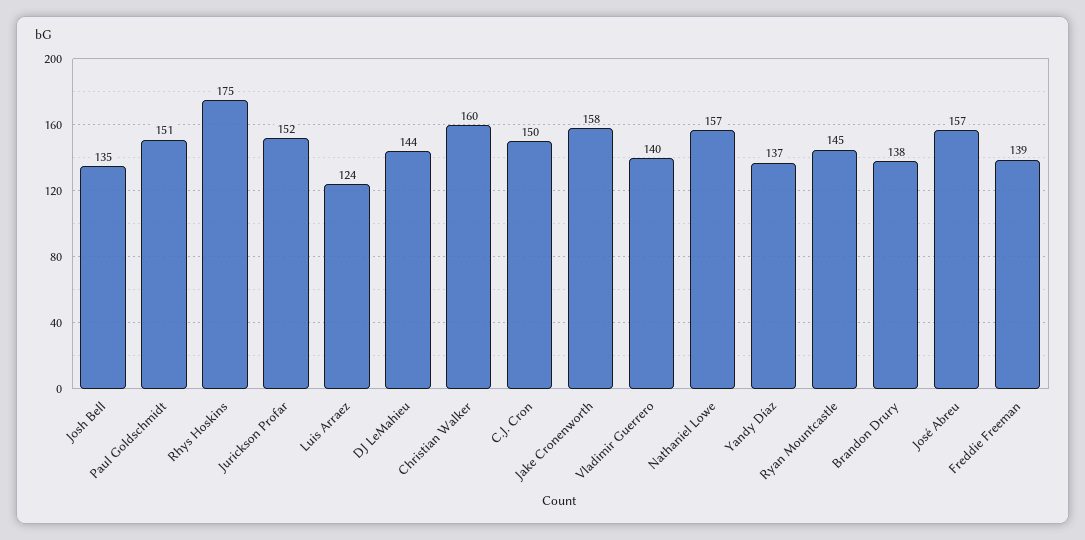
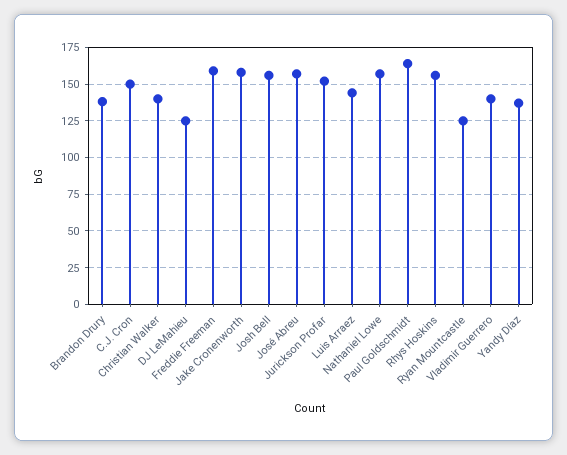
Josh Bell: 135 -> 155
Paul Goldschmidt: 151 -> 165
Rhys Hoskins: 175 -> 155
Luis Arraez: 124 -> 145
DJ LeMahieu: 144 -> 125
Christian Walker: 160 -> 140
Ryan Mountcastle: 145 -> 125
Freddie Freeman: 139 -> 160

